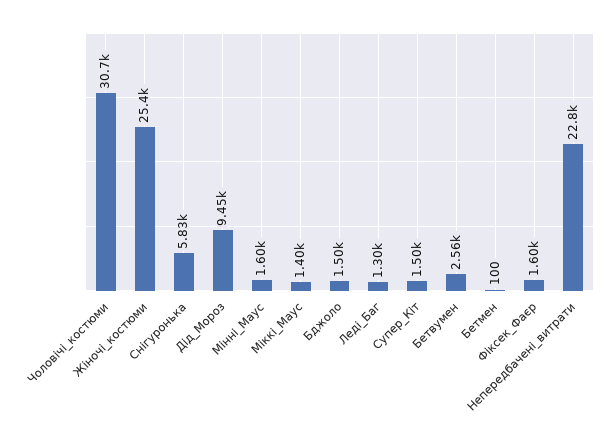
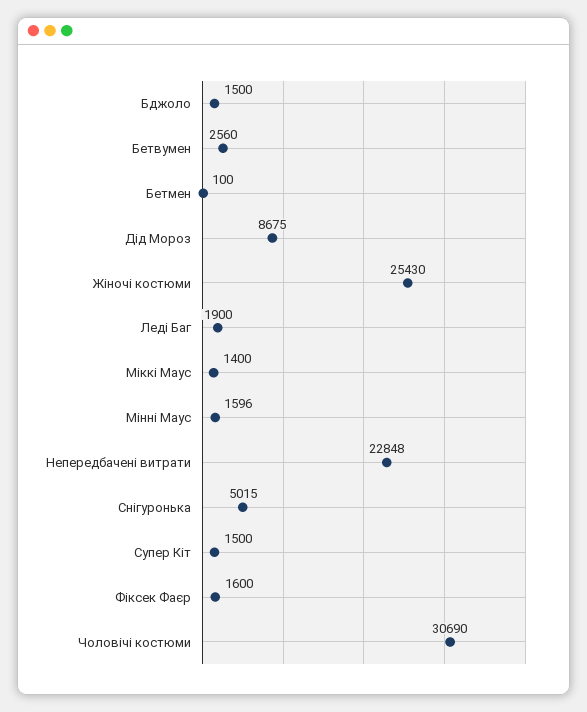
Снігуронька: 5830 -> 5015
Дід_Мороз: 9450 -> 8675
Леді_Баг: 1300 -> 1900

